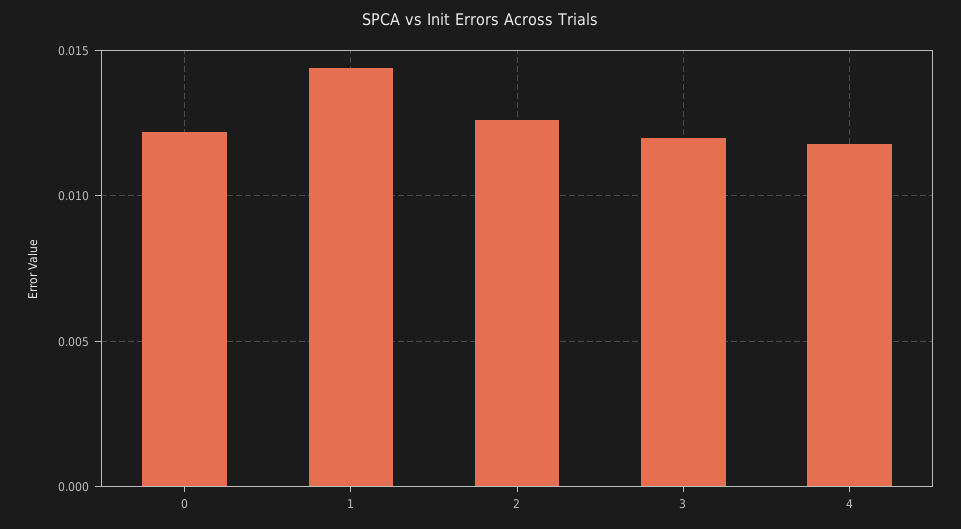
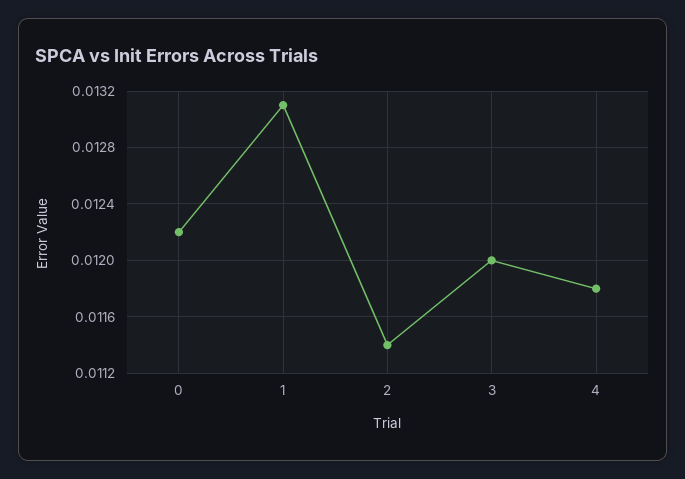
1: 0.0145 -> 0.0131
2: 0.0125 -> 0.0114

